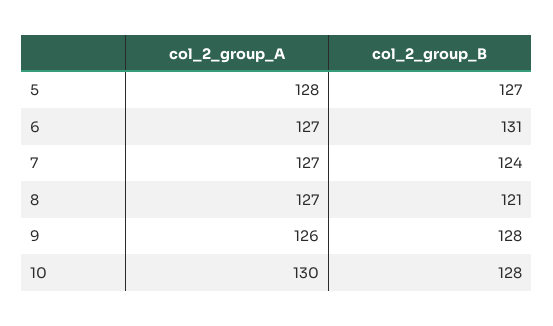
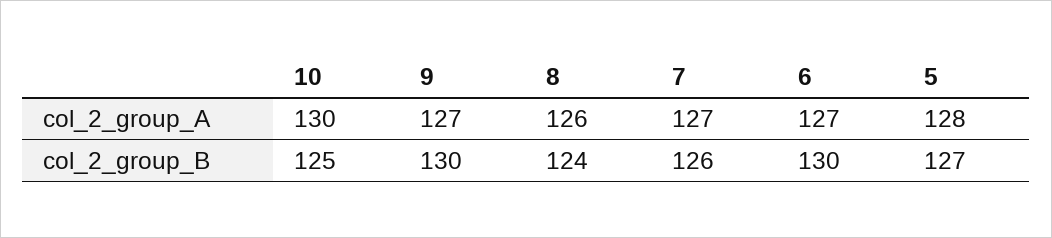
col_2_group_B, 6: 131 -> 130
col_2_group_B, 7: 124 -> 126
col_2_group_A, 8: 127 -> 126
col_2_group_B, 8: 121 -> 124
col_2_group_A, 9: 126 -> 127
col_2_group_B, 9: 128 -> 130
col_2_group_B, 10: 128 -> 125

